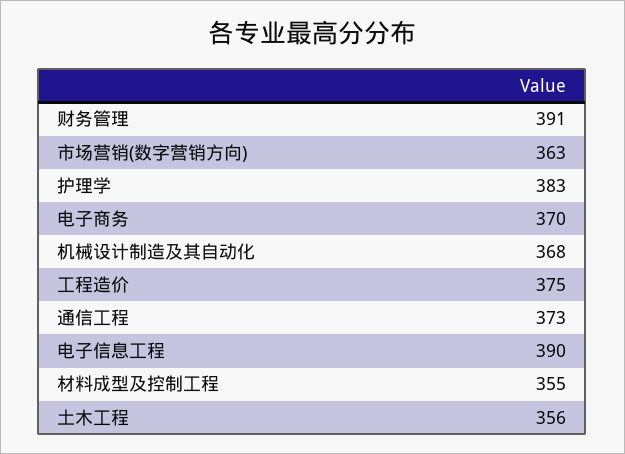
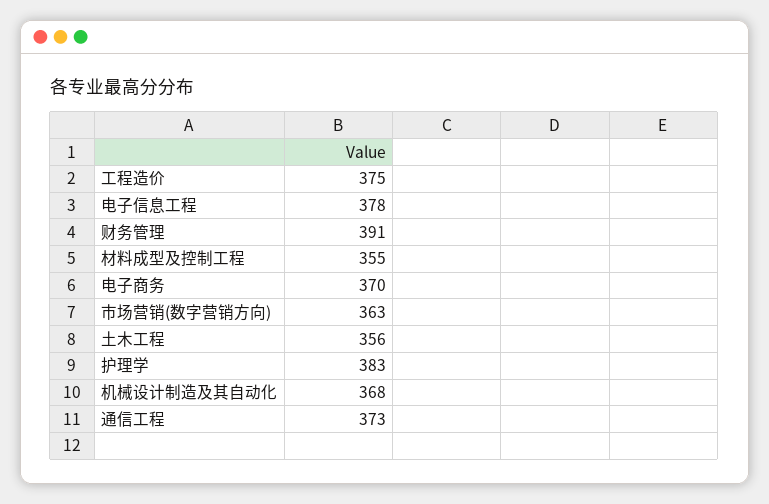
电子信息工程: 390 -> 378

